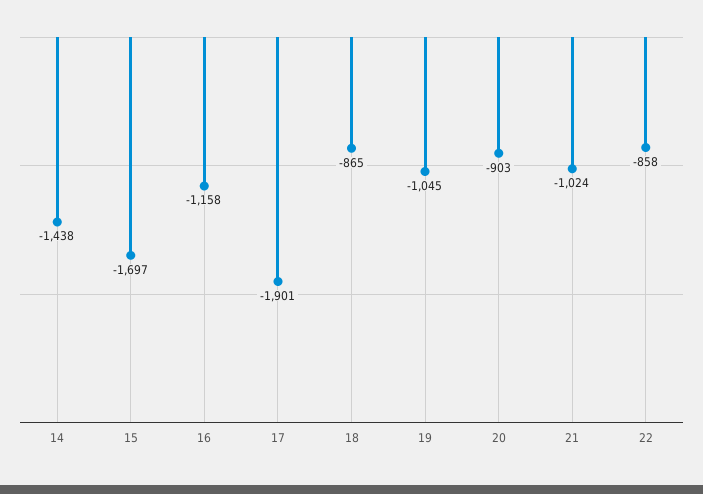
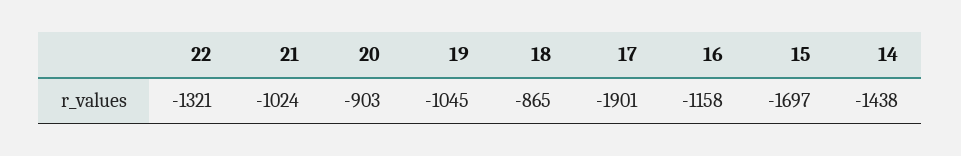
22: -858 -> -1321

